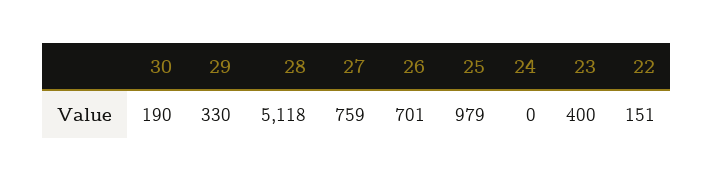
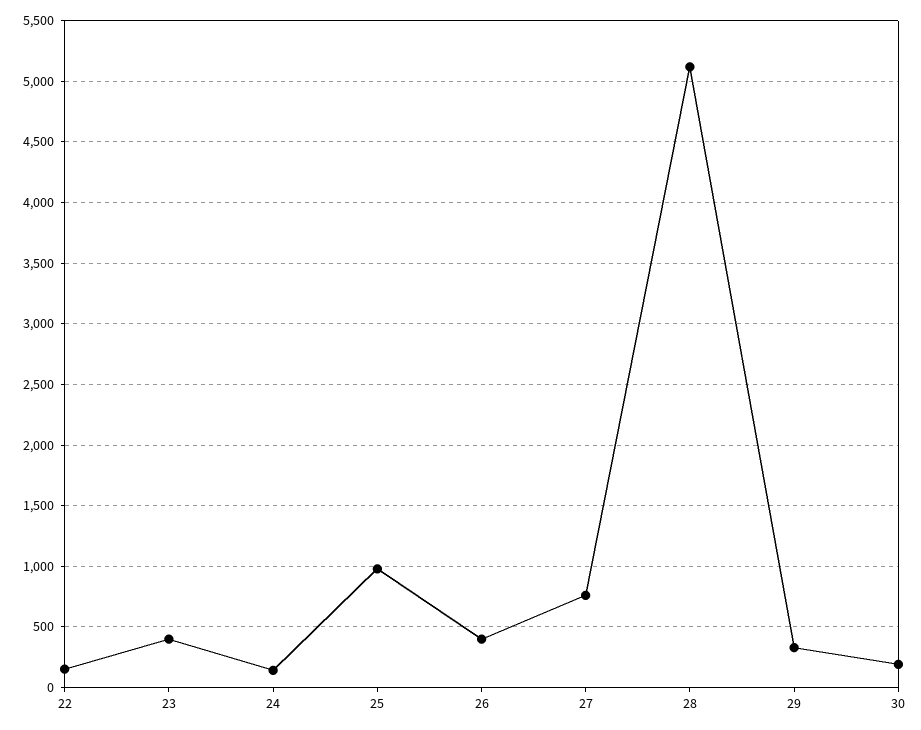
26: 701 -> 400
24: 0 -> 150

